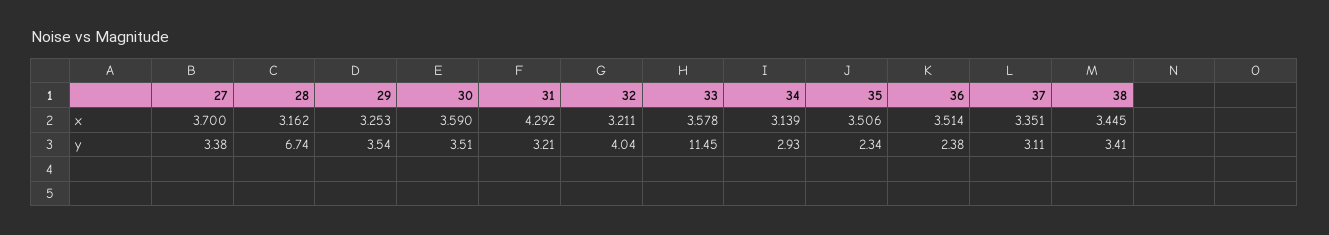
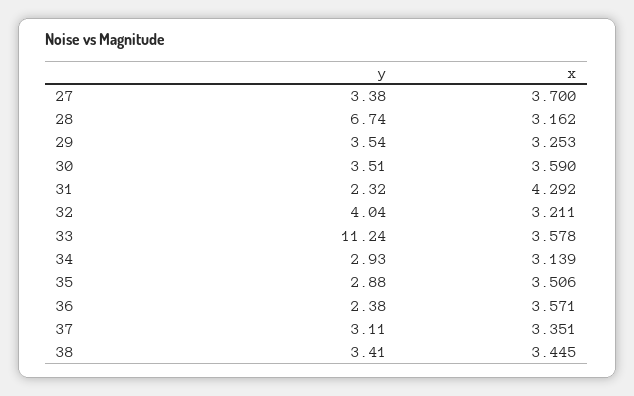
36, x: 3.514 -> 3.571
31, y: 3.21 -> 2.32
33, y: 11.45 -> 11.24
35, y: 2.34 -> 2.88

